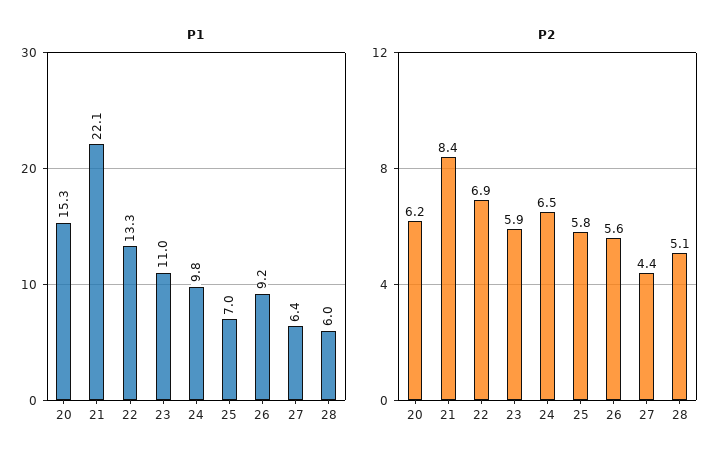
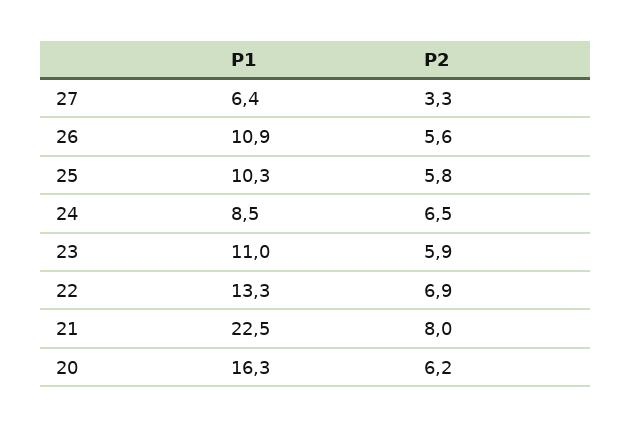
P1, 20: 15.3 -> 16.3
P1, 21: 22.1 -> 22.5
P1, 24: 9.8 -> 8.5
P1, 25: 7 -> 10.3
P1, 26: 9.2 -> 10.9
P1, 28: 6 -> none
P2, 21: 8.4 -> 8
P2, 27: 4.4 -> 3.3
P2, 28: 5.1 -> none

